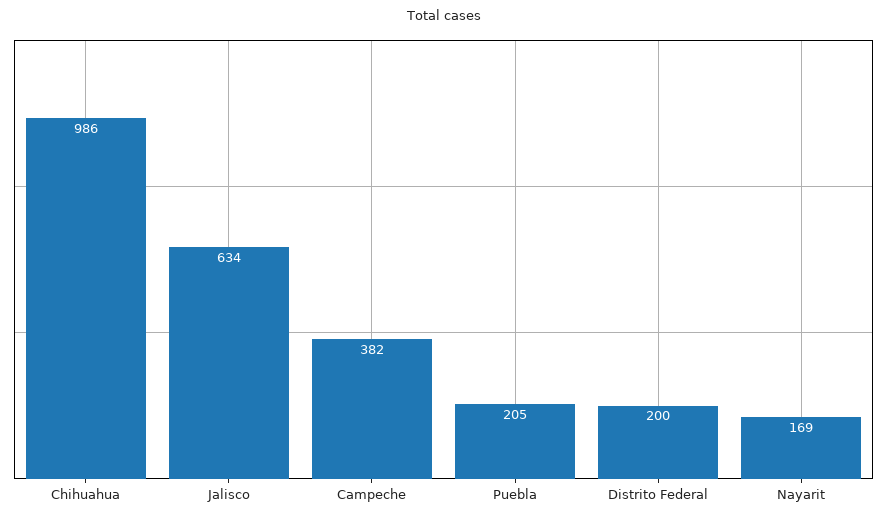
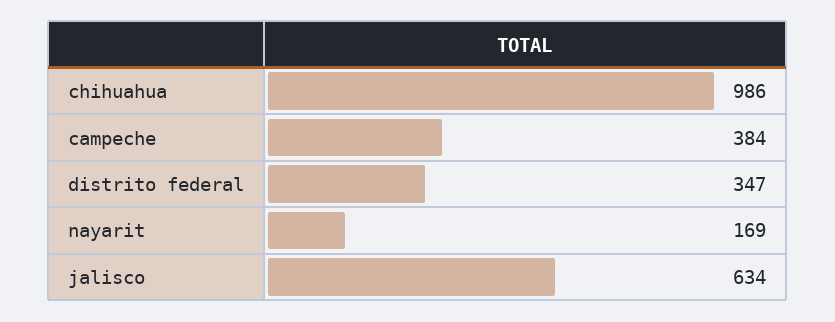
Campeche: 382 -> 384
Puebla: 205 -> none
Distrito Federal: 200 -> 347

